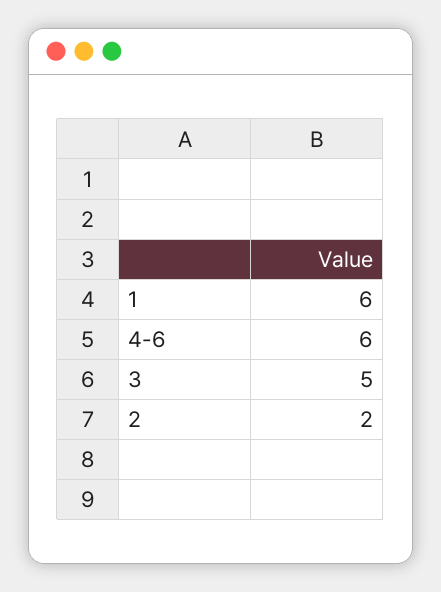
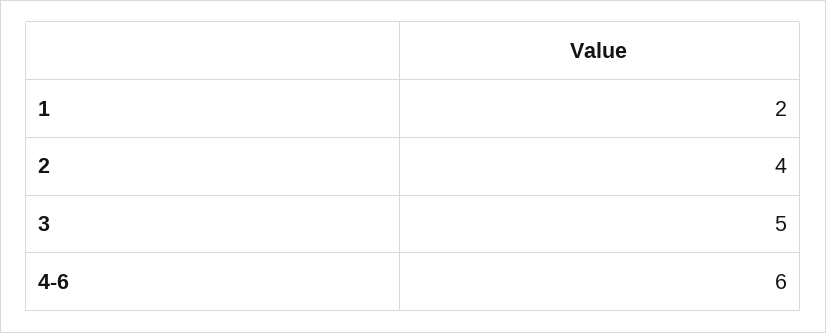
1: 6 -> 2
2: 2 -> 4

